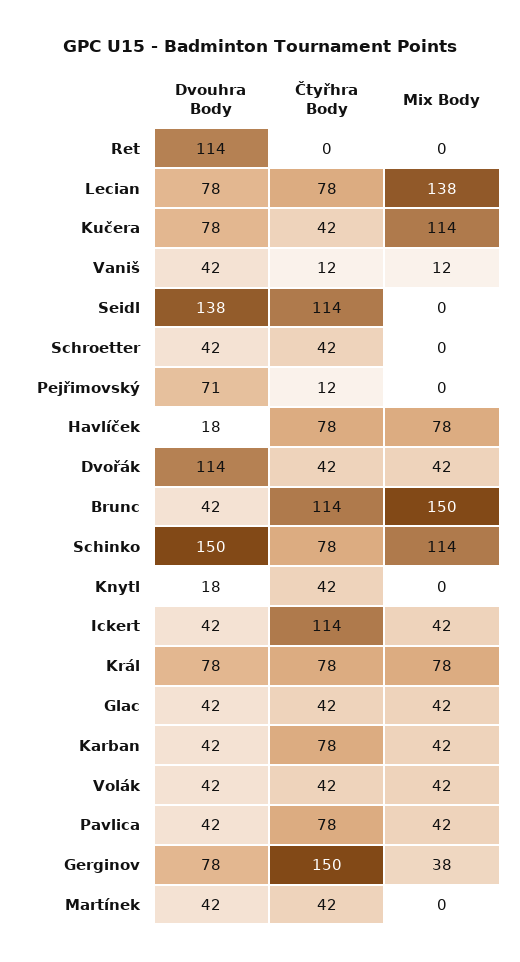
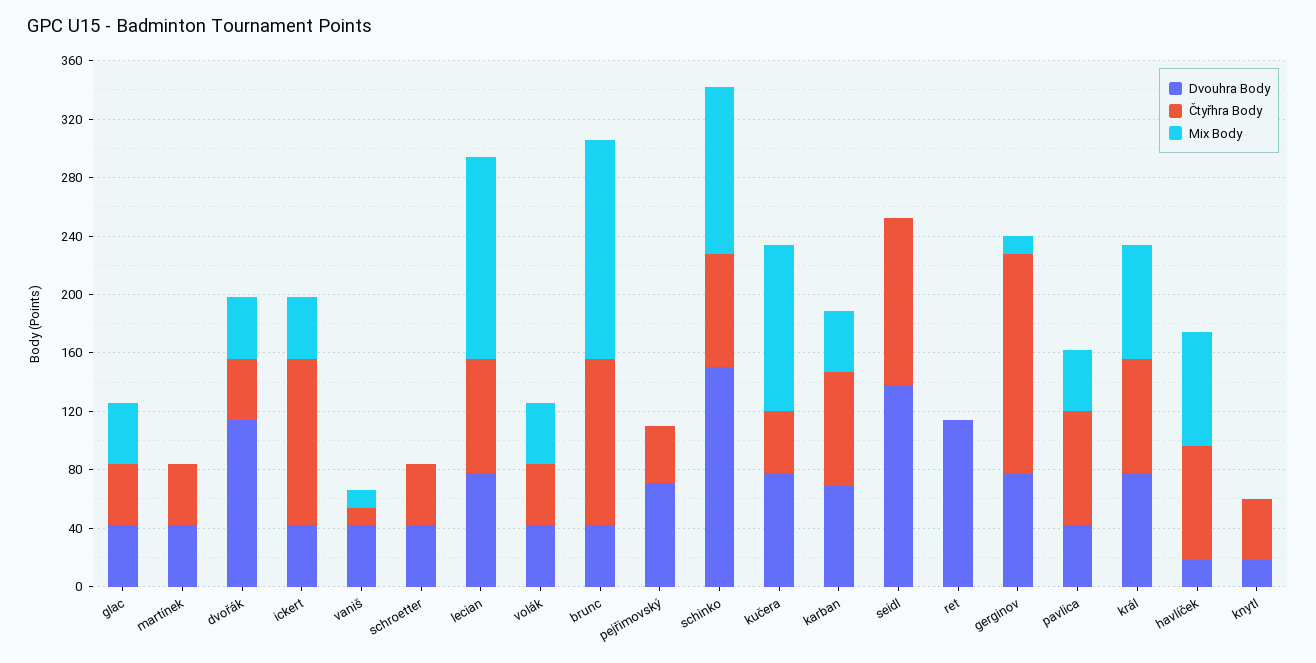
Čtyřhra Body, Pejřimovský: 12 -> 40
Dvouhra Body, Karban: 42 -> 70
Mix Body, Gerginov: 38 -> 10

